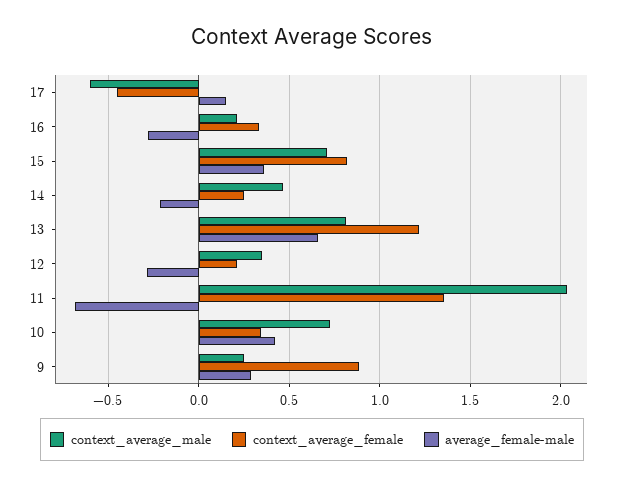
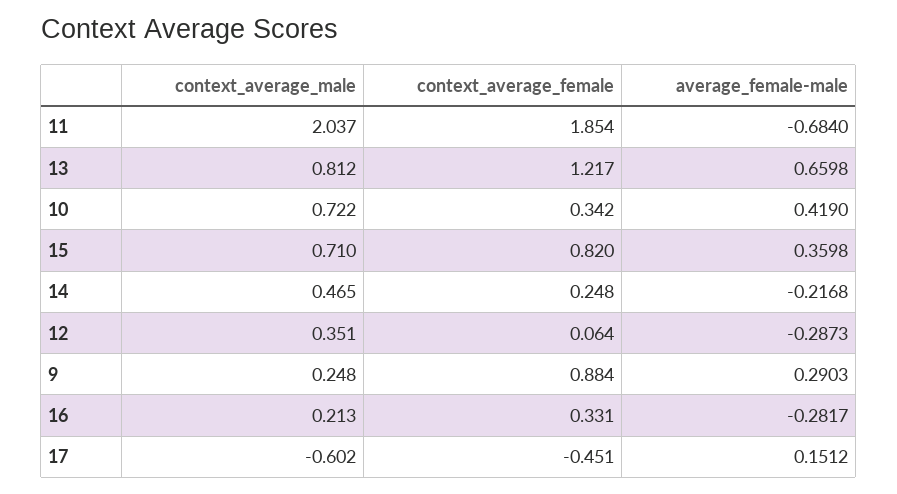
context_average_female, 12: 0.2 -> 0.064
context_average_female, 11: 1.35 -> 1.854

